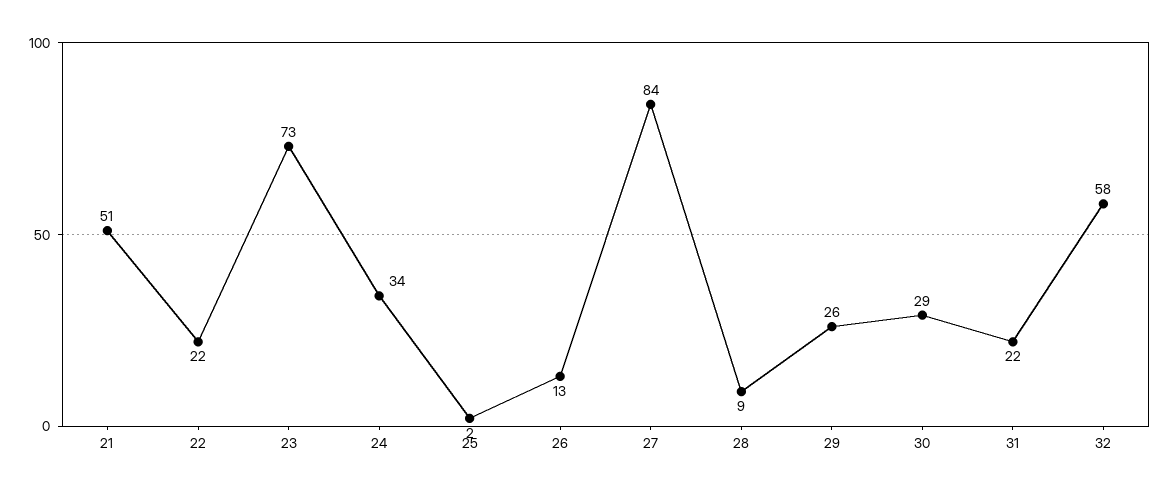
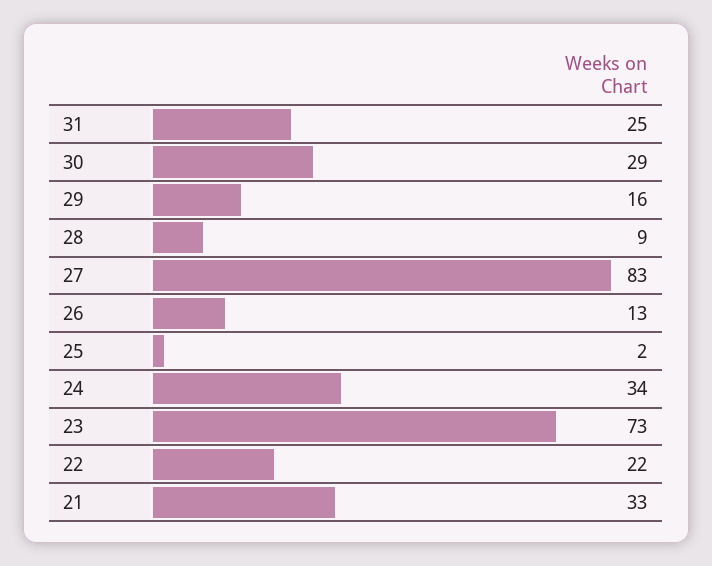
21: 51 -> 33
27: 84 -> 83
29: 26 -> 16
31: 22 -> 25
32: 58 -> none

